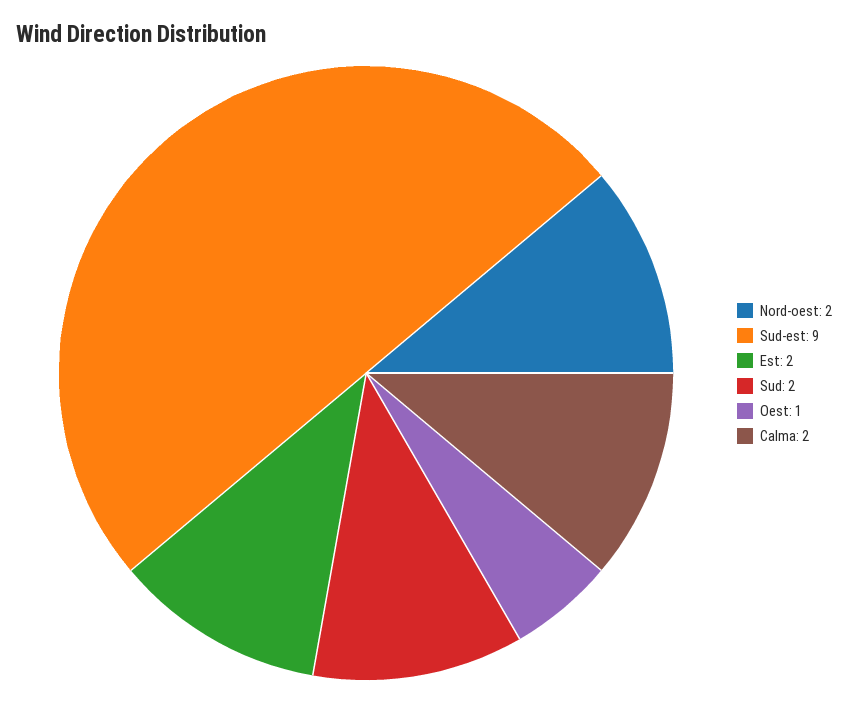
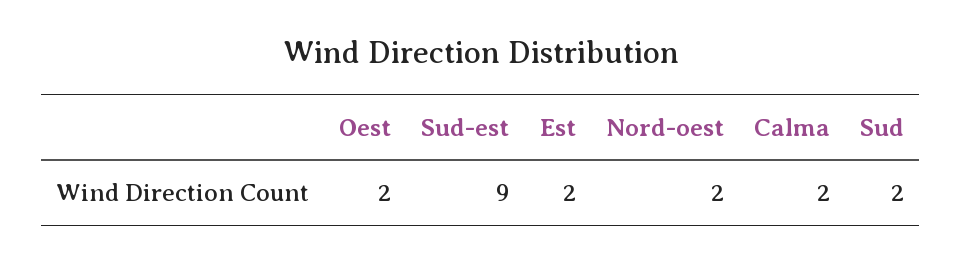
Oest: 1 -> 2

